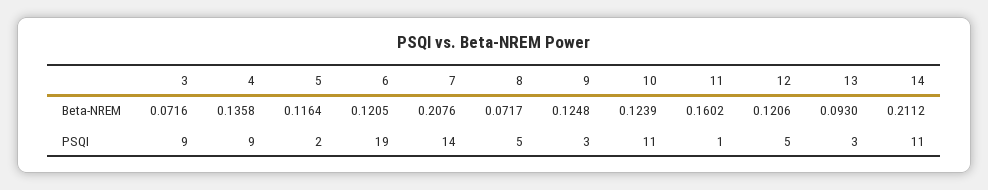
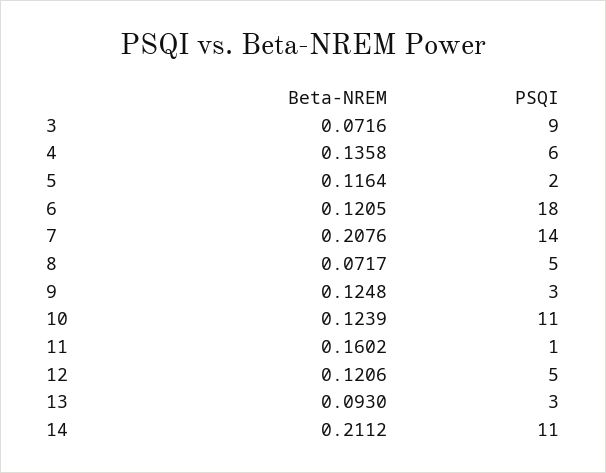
4, PSQI: 9 -> 6
6, PSQI: 19 -> 18

